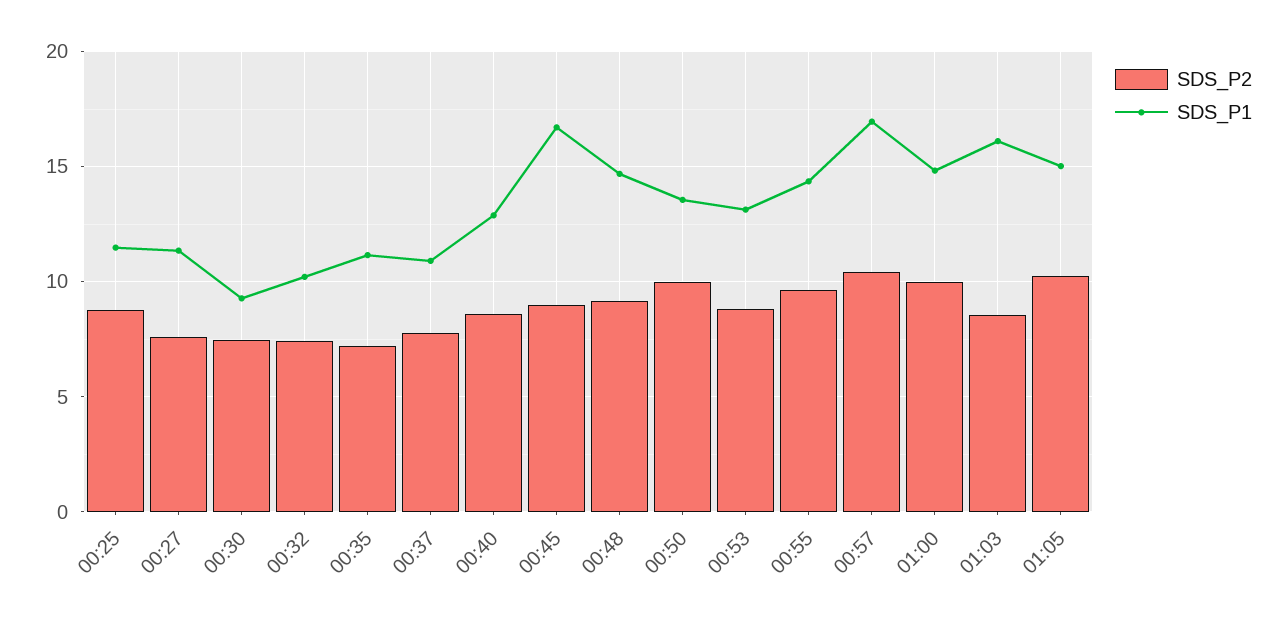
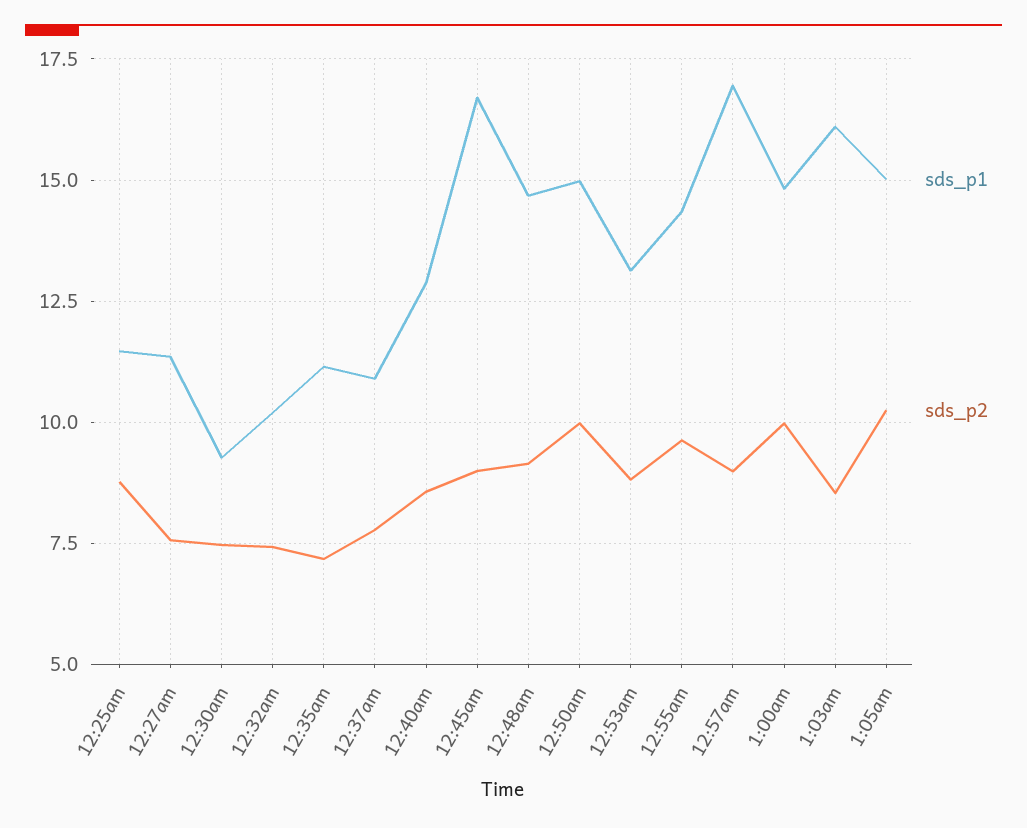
SDS_P1, 00:50: 13.5 -> 15
SDS_P2, 00:57: 10.5 -> 9

